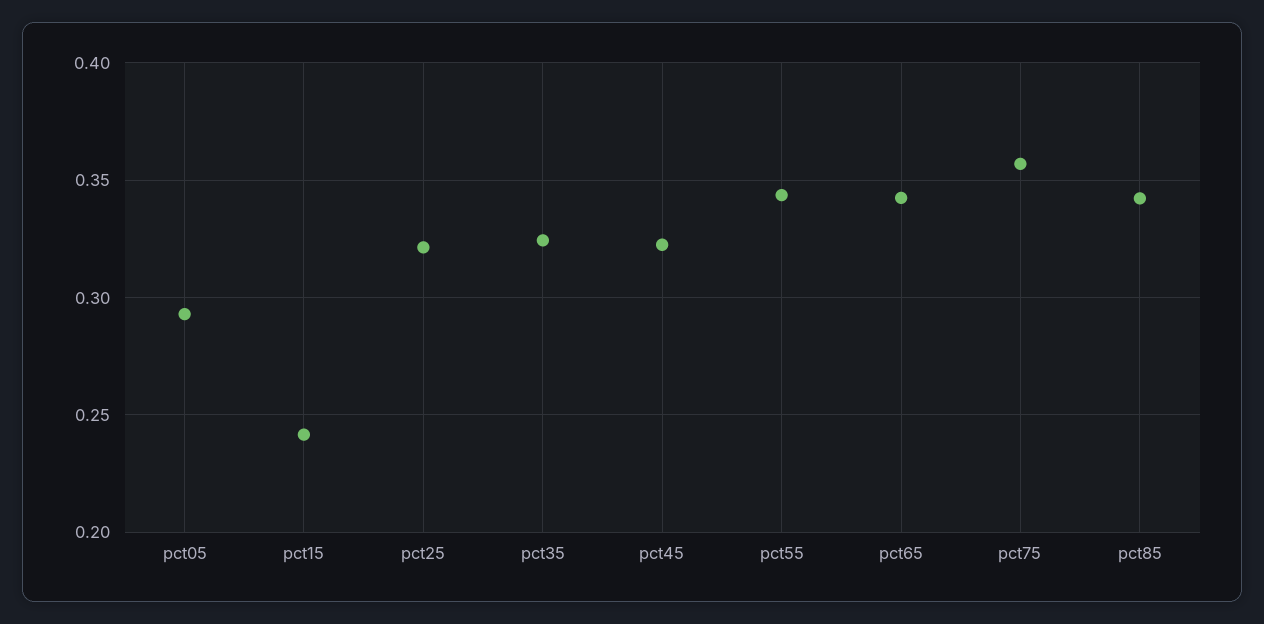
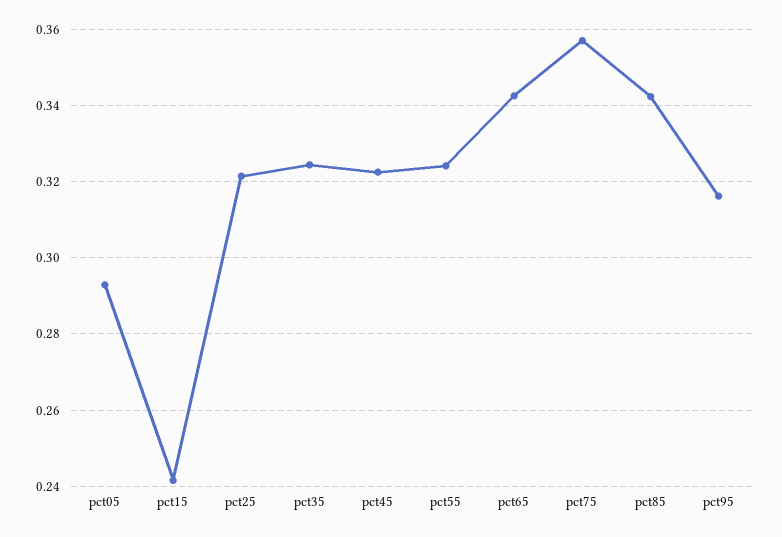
pct55: 0.345 -> 0.324
pct95: none -> 0.316

